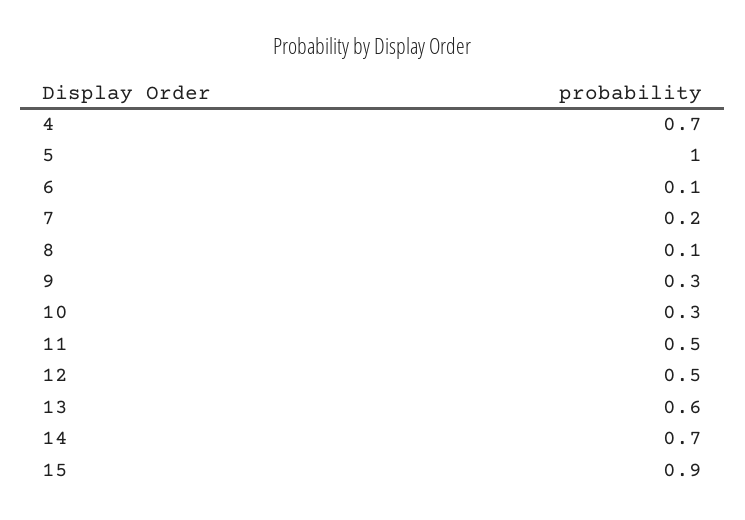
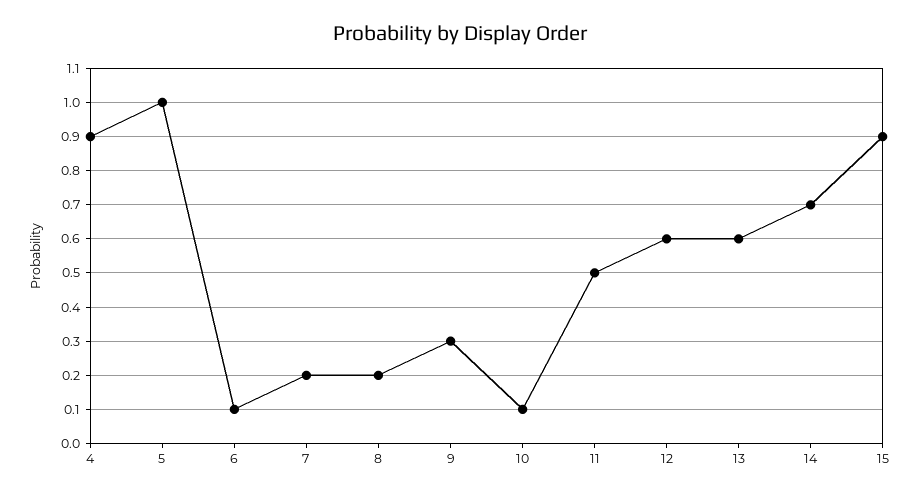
4: 0.7 -> 0.9
8: 0.1 -> 0.2
10: 0.3 -> 0.1
12: 0.5 -> 0.6

